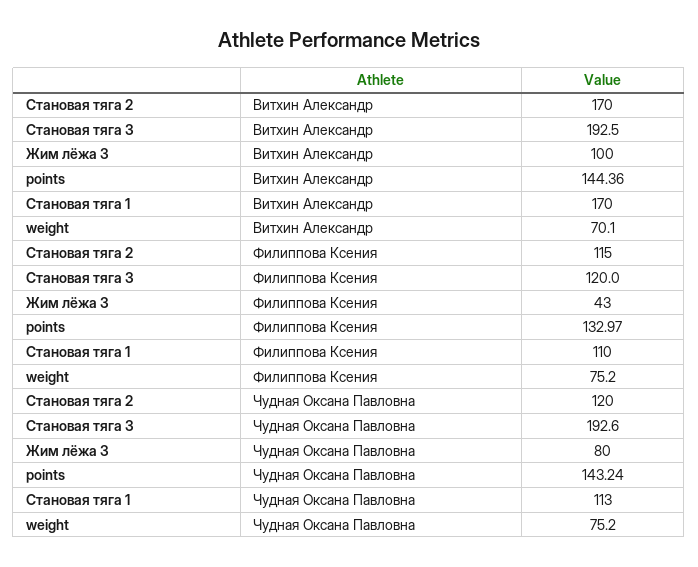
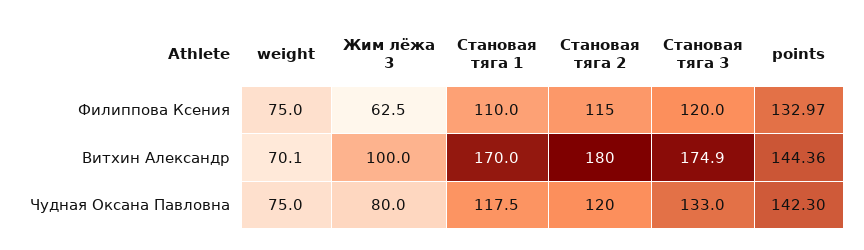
Становая тяга 2, Витхин Александр: 170 -> 180
Становая тяга 3, Витхин Александр: 192.5 -> 174.9
Жим лёжа 3, Филиппова Ксения: 43 -> 62.5
weight, Филиппова Ксения: 75.2 -> 75
Становая тяга 3, Чудная Оксана Павловна: 192.6 -> 133
points, Чудная Оксана Павловна: 143.24 -> 142.3
Становая тяга 1, Чудная Оксана Павловна: 113 -> 117.5
weight, Чудная Оксана Павловна: 75.2 -> 75

